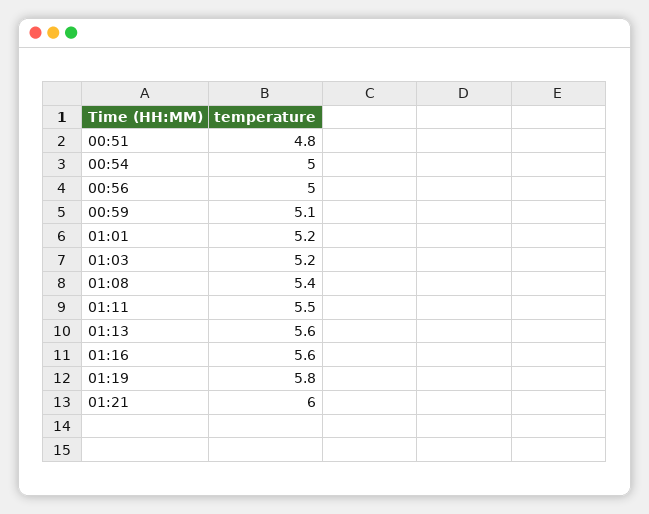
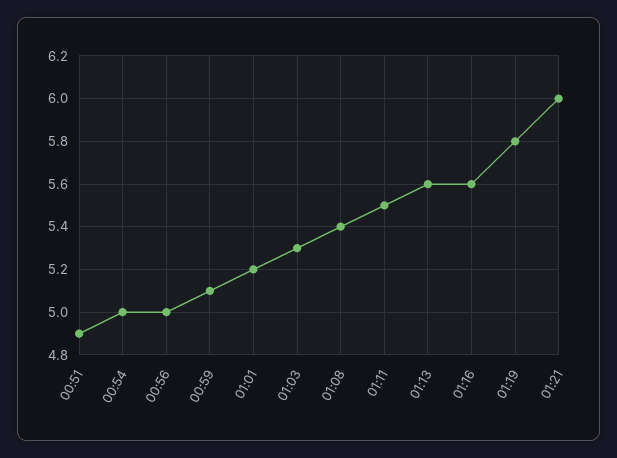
00:51: 4.8 -> 4.9
01:03: 5.2 -> 5.3

